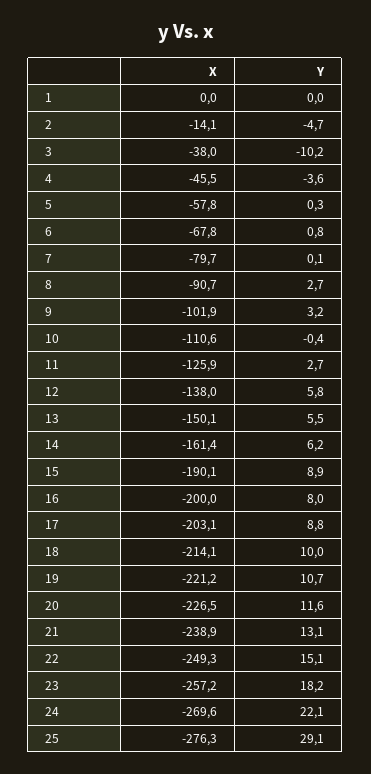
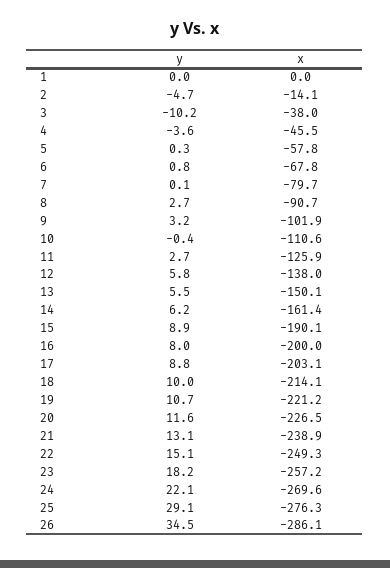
Y, 26: none -> 34.5
X, 26: none -> -286.1

